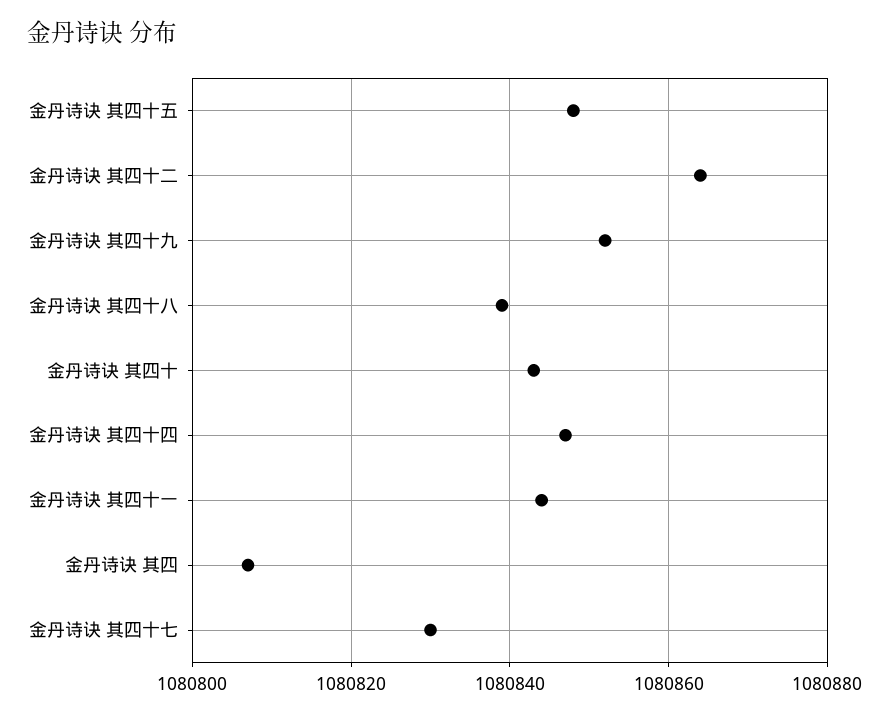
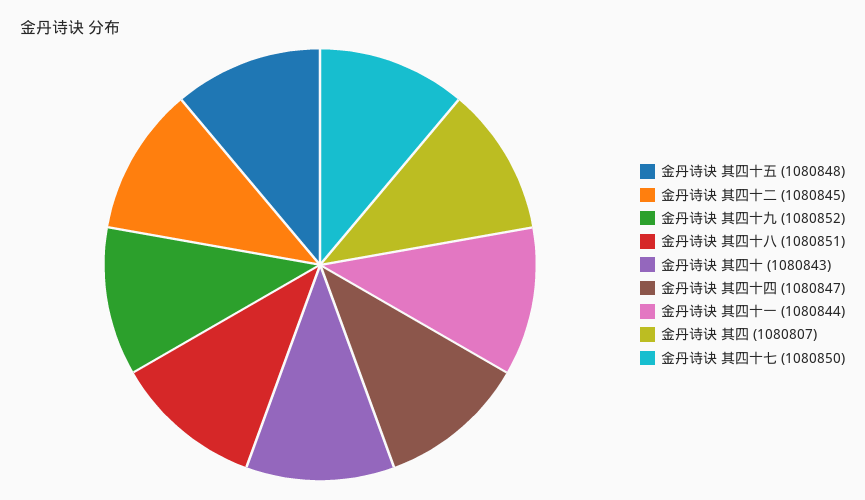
金丹诗诀 其四十二: 1080865 -> 1080845
金丹诗诀 其四十八: 1080840 -> 1080851
金丹诗诀 其四十七: 1080830 -> 1080850

